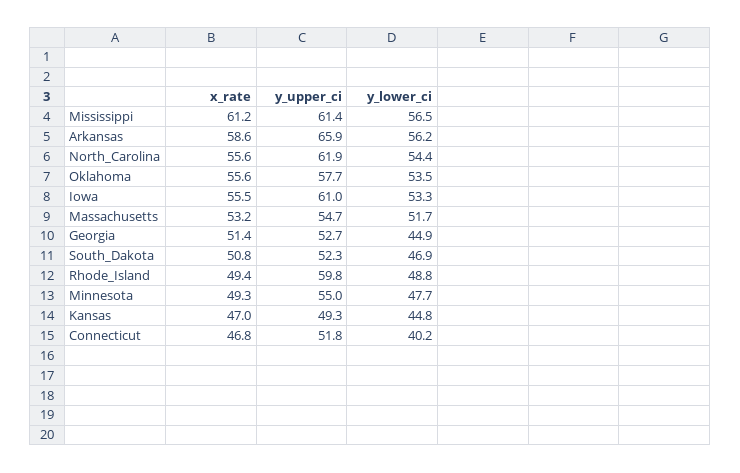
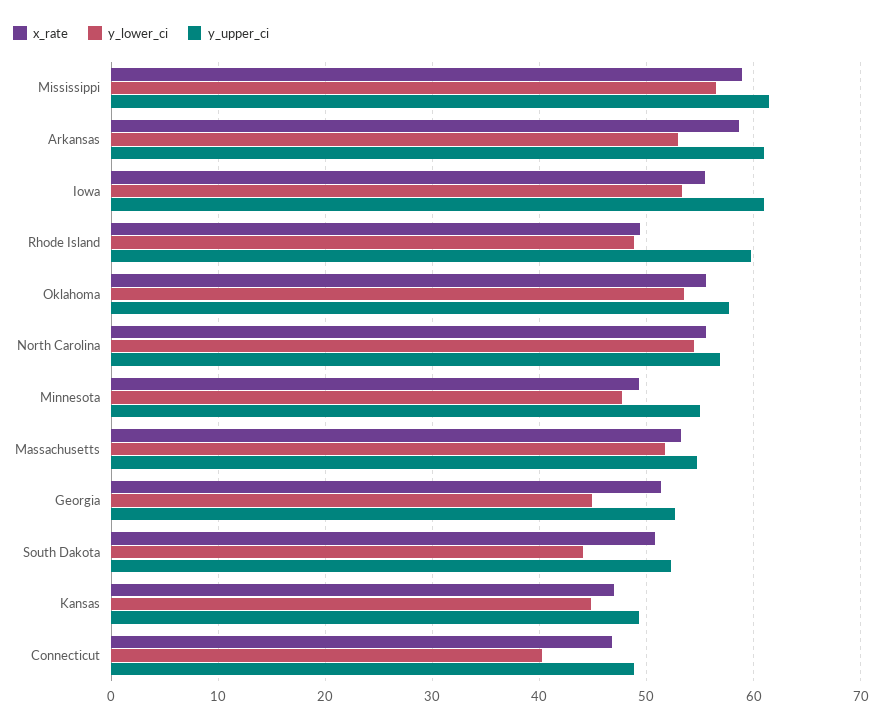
x_rate, Mississippi: 61.2 -> 59
y_upper_ci, Arkansas: 65.9 -> 61
y_lower_ci, Arkansas: 56.2 -> 53
y_upper_ci, North_Carolina: 61.9 -> 57
y_lower_ci, South_Dakota: 46.9 -> 44
y_upper_ci, Connecticut: 51.8 -> 49

